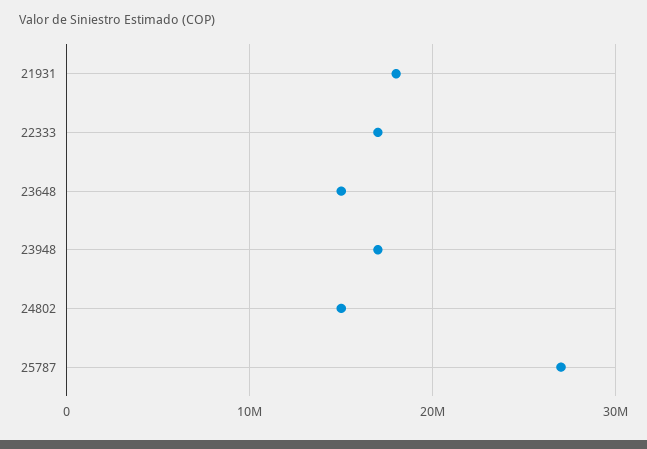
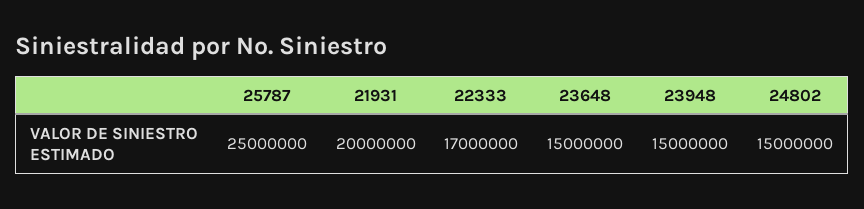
21931: 18000000 -> 20000000
23948: 17000000 -> 15000000
25787: 27000000 -> 25000000

